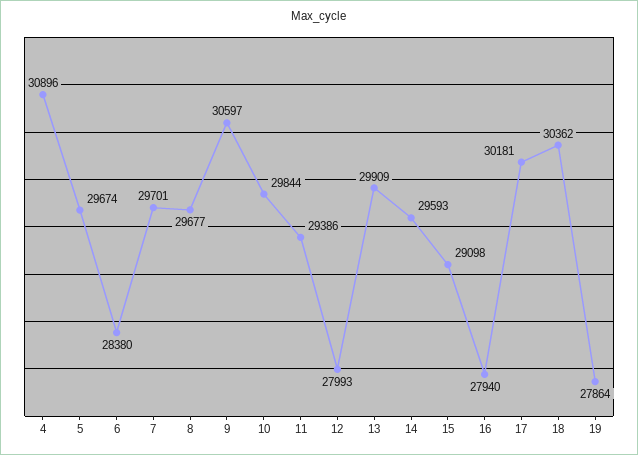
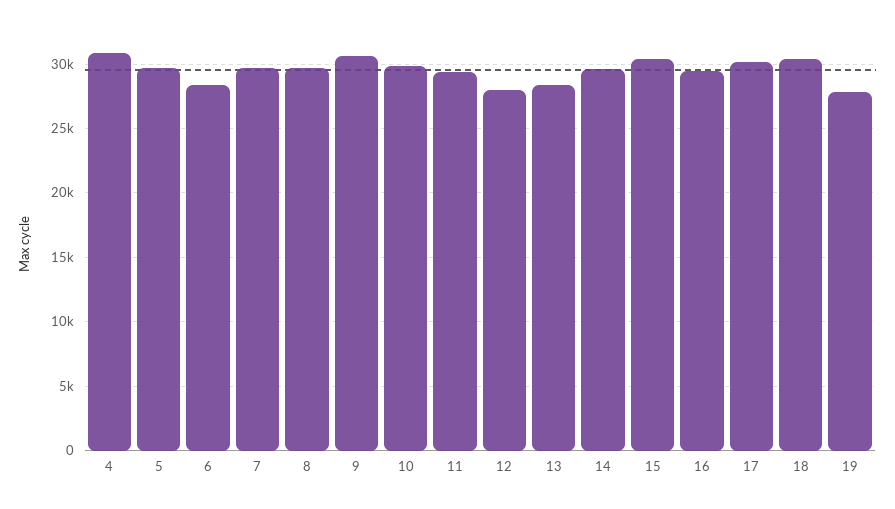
13: 29909 -> 28500
15: 29098 -> 30500
16: 27940 -> 29500

